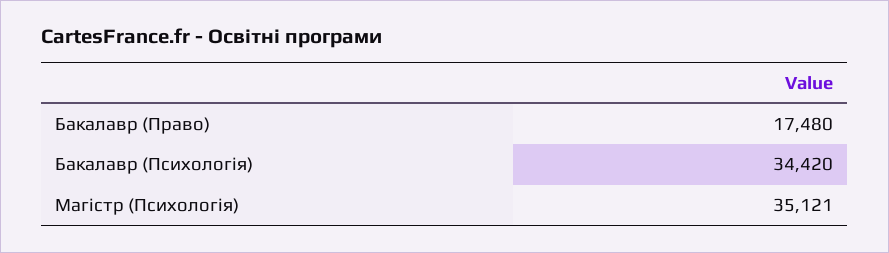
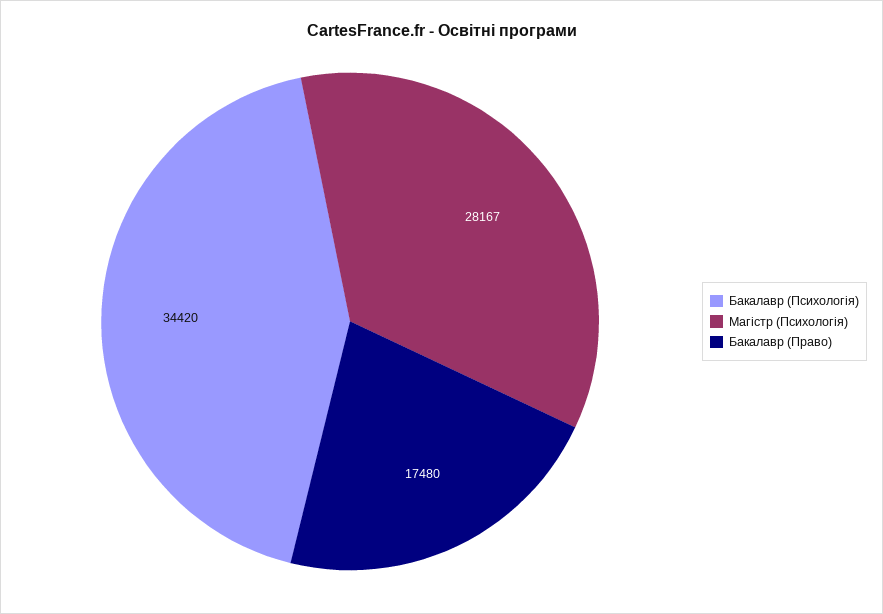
Магістр (Психологія): 35121 -> 28167

